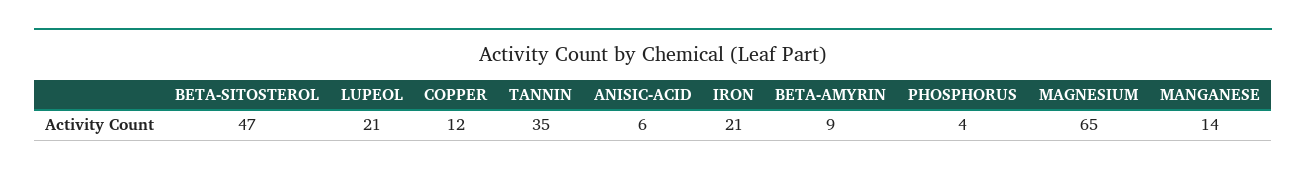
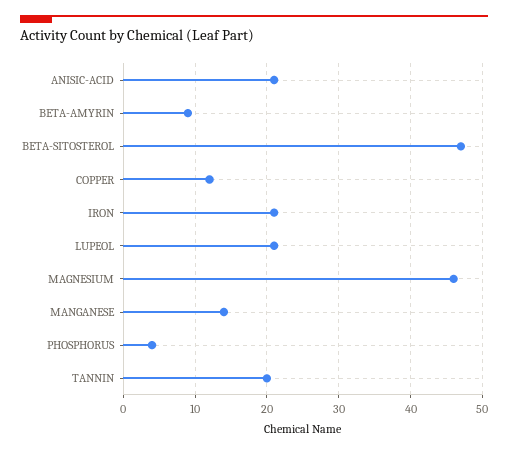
TANNIN: 35 -> 20
ANISIC-ACID: 6 -> 21
MAGNESIUM: 65 -> 46

